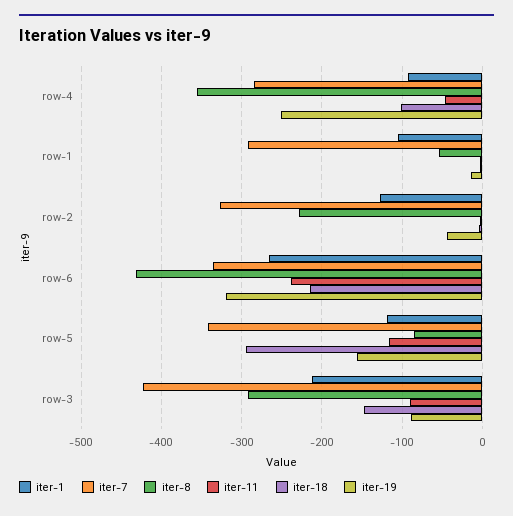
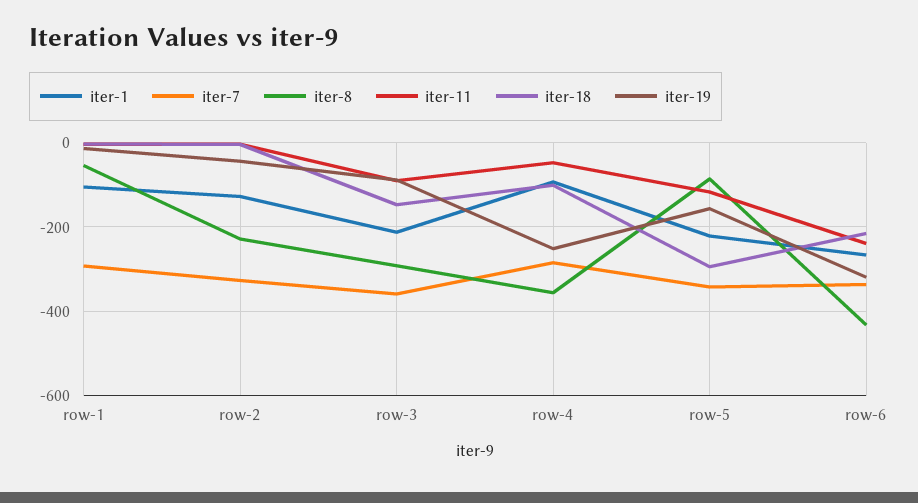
iter-1, row-5: -120 -> -220
iter-7, row-3: -420 -> -360

